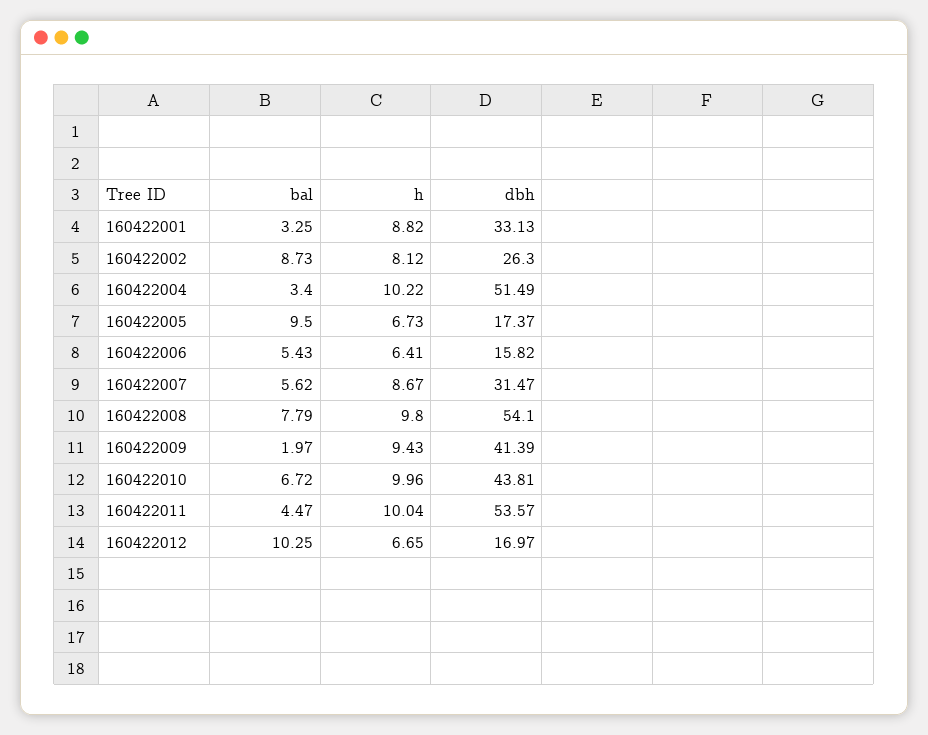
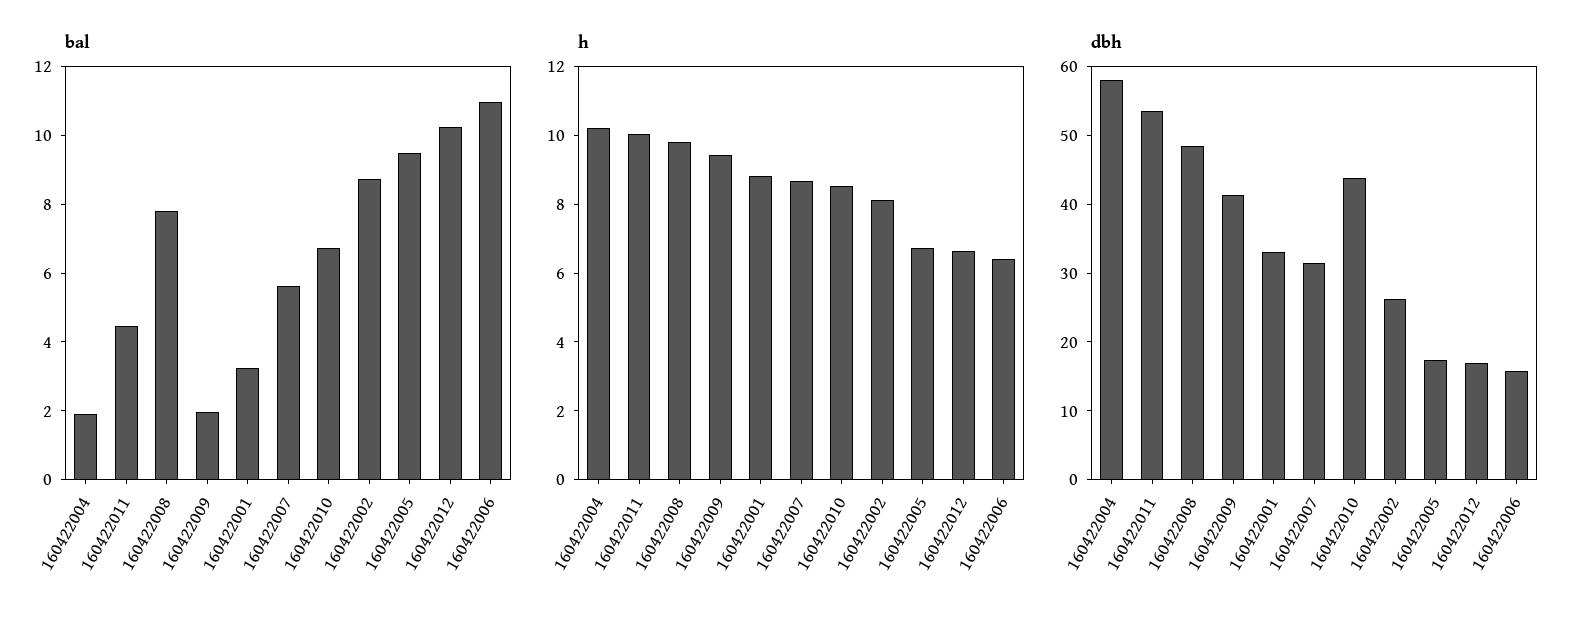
bal, 160422004: 3.4 -> 2
dbh, 160422004: 51.49 -> 58
bal, 160422006: 5.43 -> 11
dbh, 160422008: 54.1 -> 48
h, 160422010: 9.96 -> 8.5

